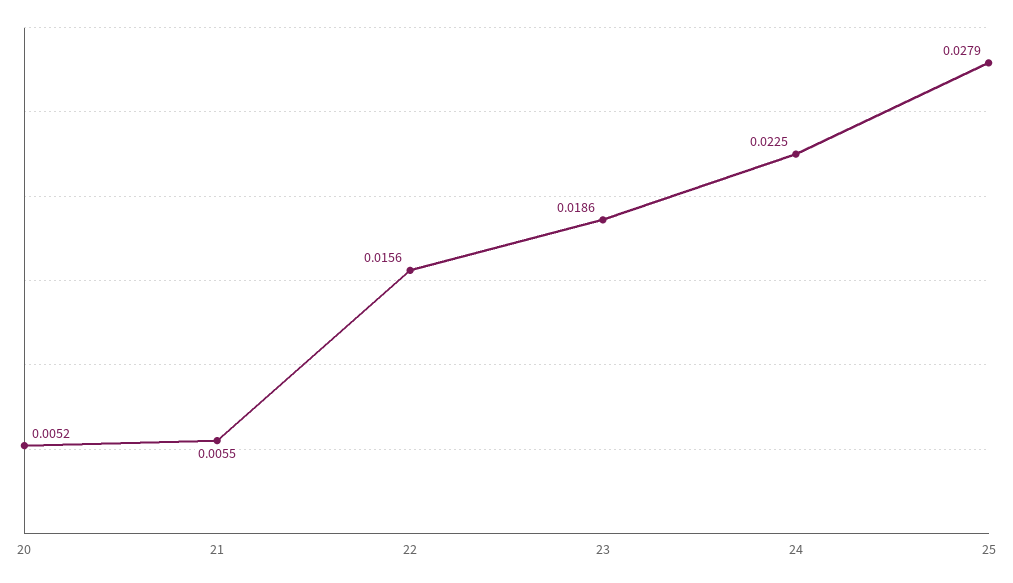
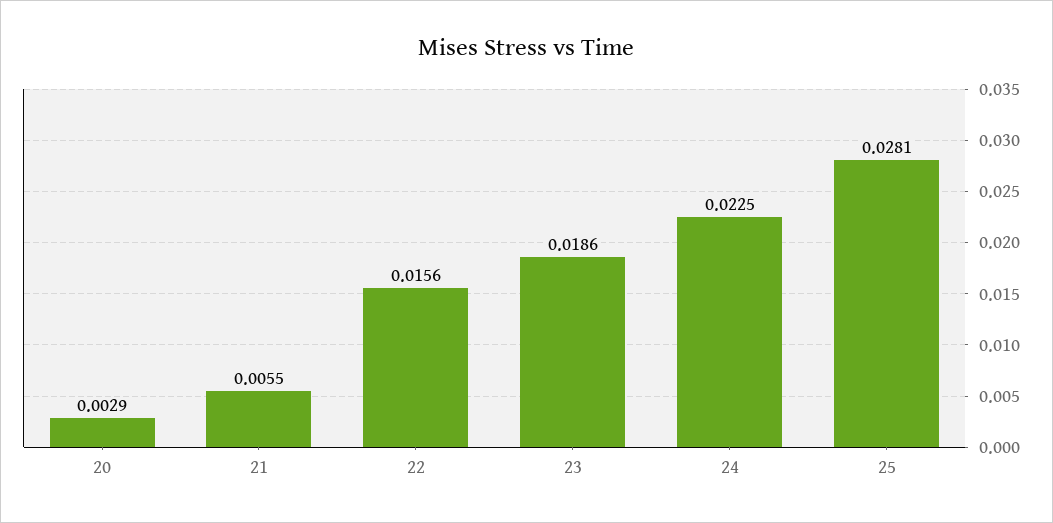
20: 0.0052 -> 0.0029
25: 0.0279 -> 0.0281

